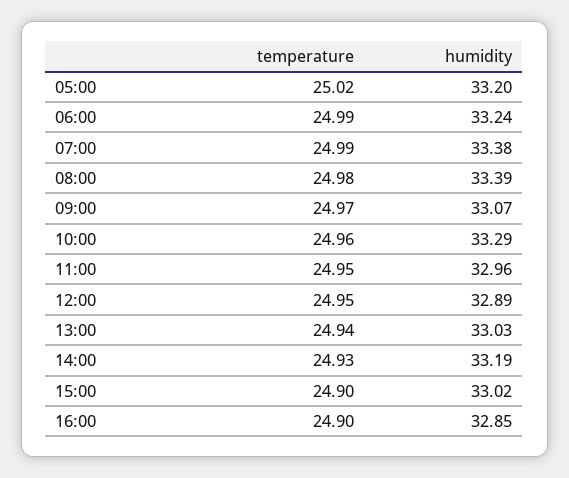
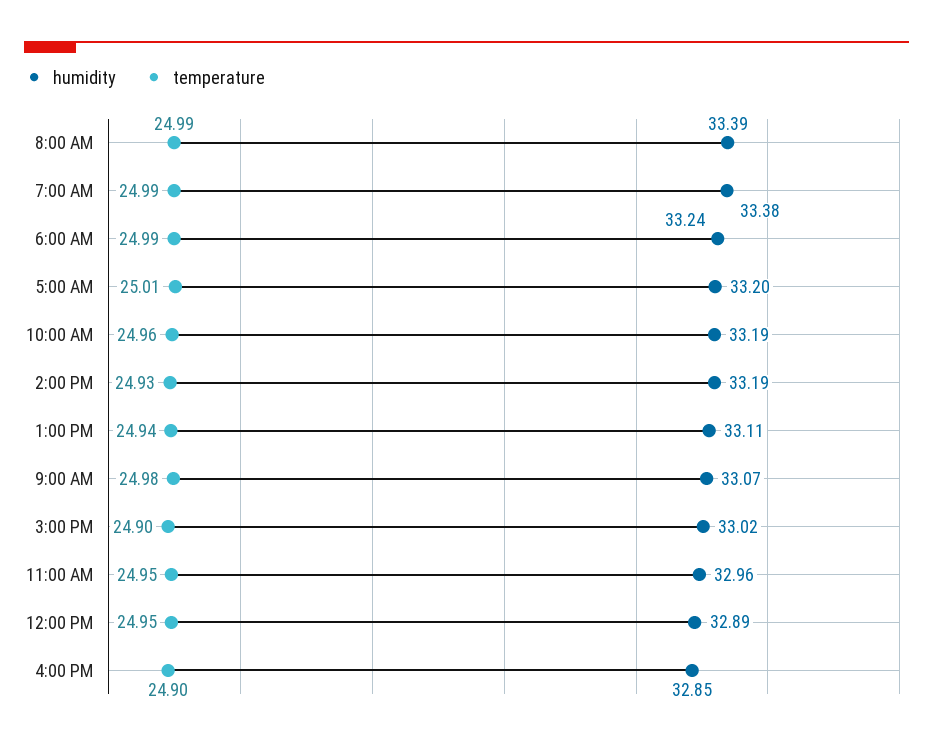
temperature, 05:00: 25.02 -> 25.01
temperature, 08:00: 24.98 -> 24.99
temperature, 09:00: 24.97 -> 24.98
humidity, 10:00: 33.29 -> 33.19
humidity, 13:00: 33.03 -> 33.11

